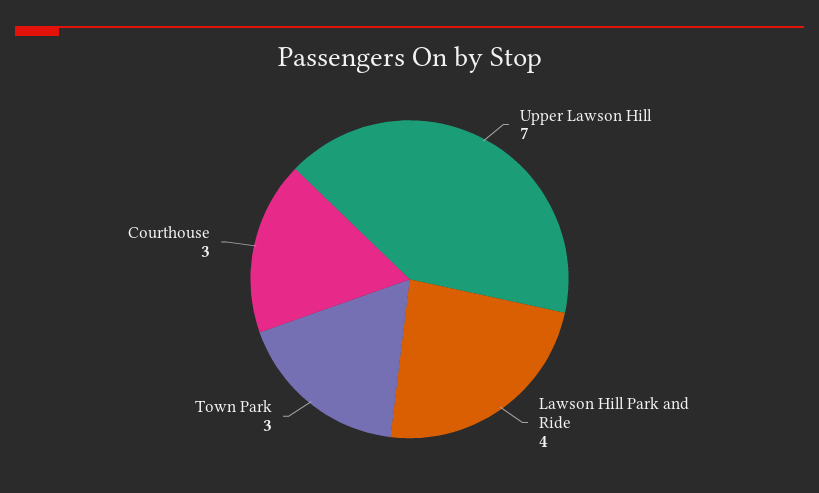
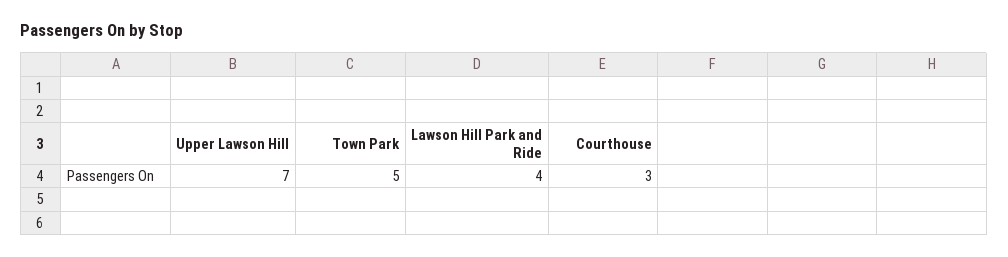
Town Park: 3 -> 5

